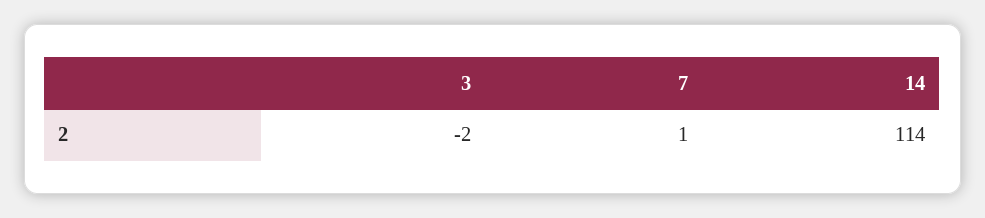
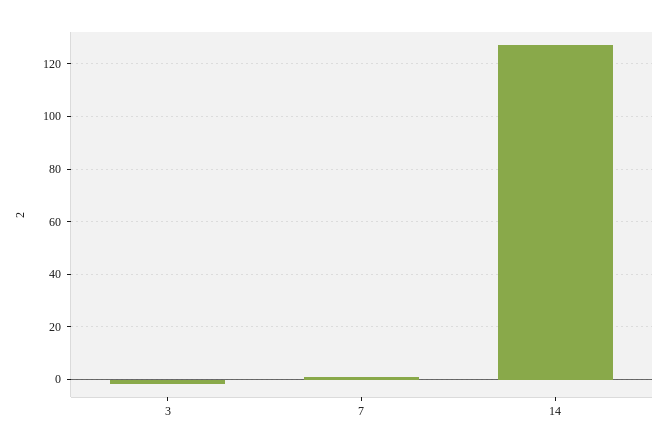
14: 114 -> 127.5

